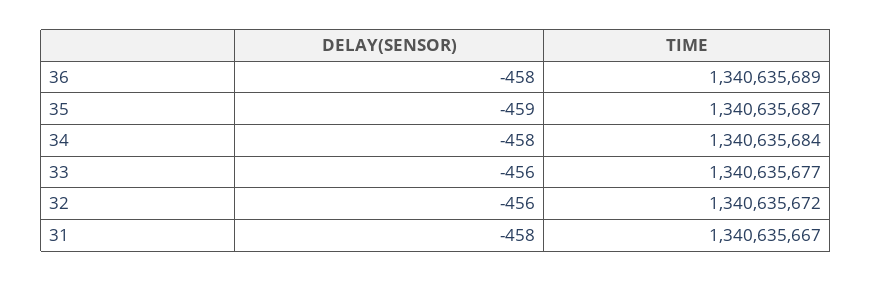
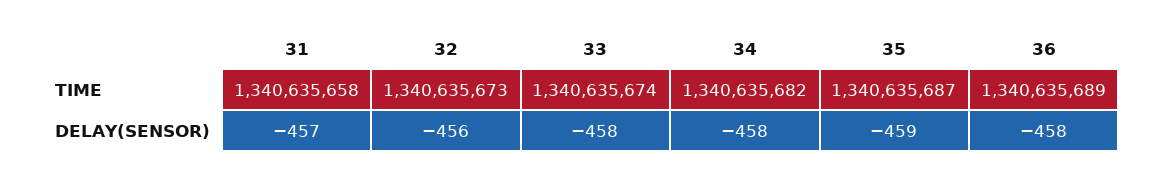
TIME, 34: 1340635684 -> 1340635682
DELAY(SENSOR), 33: -456 -> -458
TIME, 33: 1340635677 -> 1340635674
TIME, 32: 1340635672 -> 1340635673
DELAY(SENSOR), 31: -458 -> -457
TIME, 31: 1340635667 -> 1340635658

